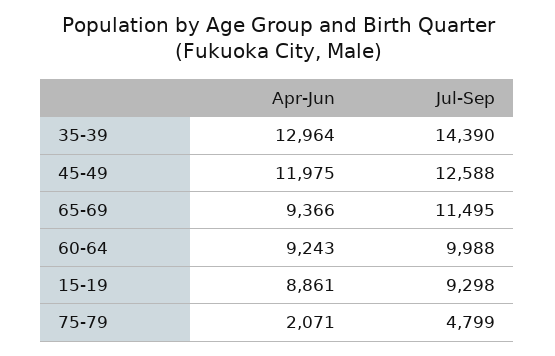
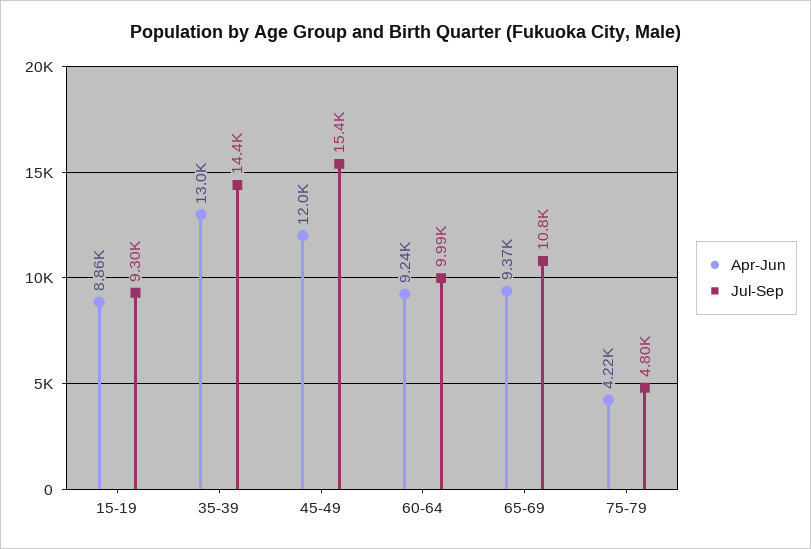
Jul-Sep, 45-49: 12588 -> 15400
Jul-Sep, 65-69: 11495 -> 10800
Apr-Jun, 75-79: 2071 -> 4220

